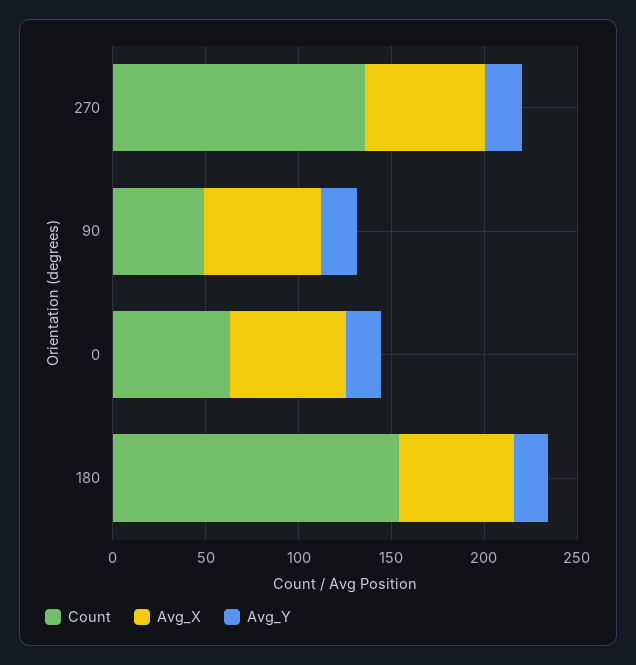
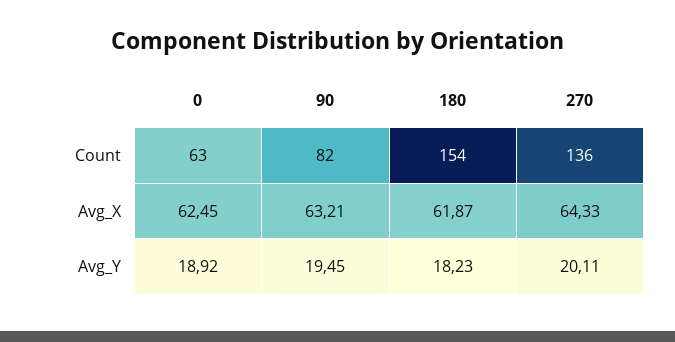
Count, 90: 50 -> 82

